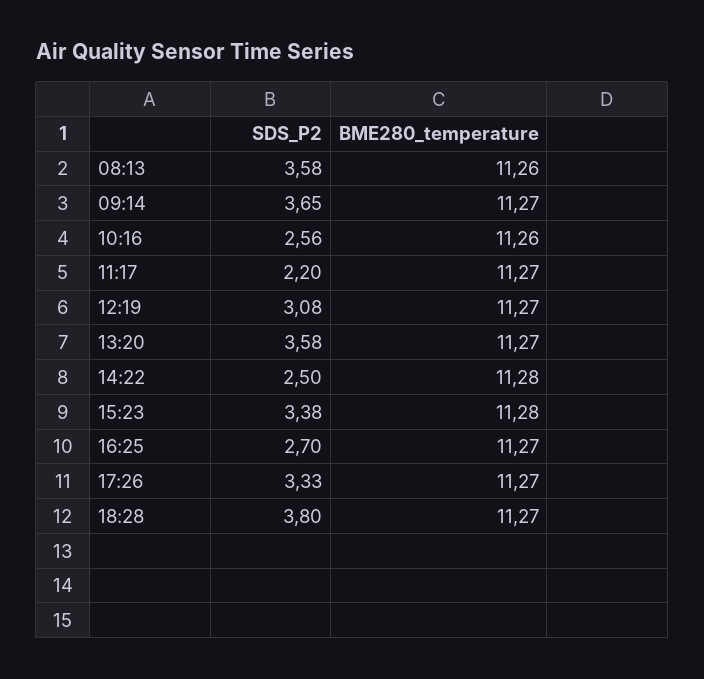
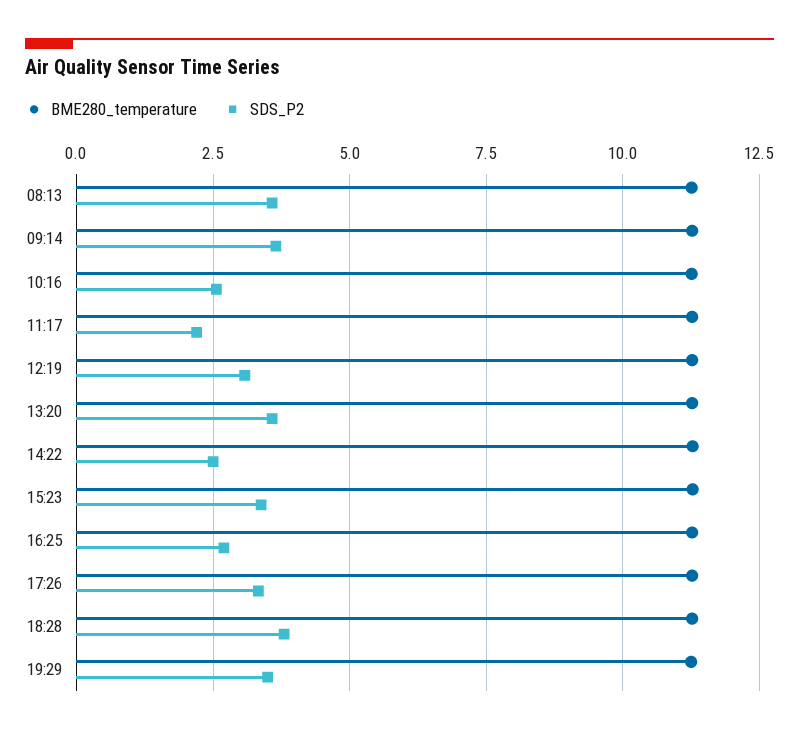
BME280_temperature, 19:29: none -> 11.25
SDS_P2, 19:29: none -> 3.5

